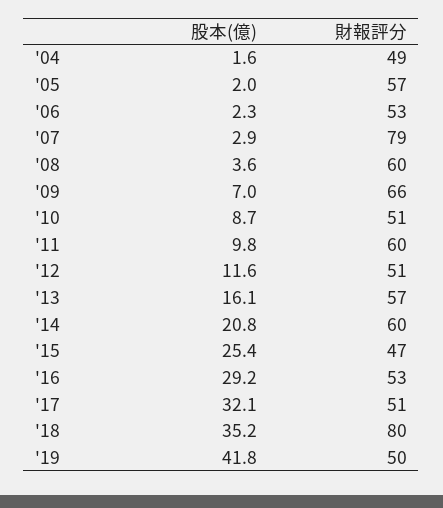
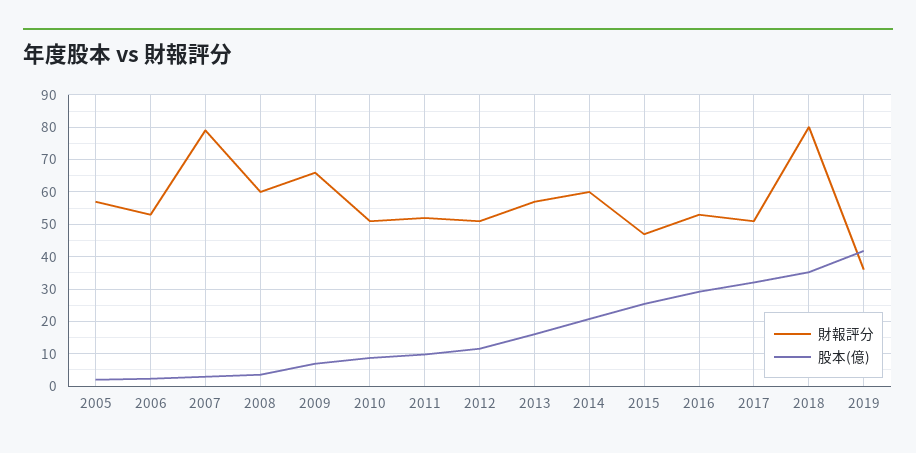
股本(億), '04: 1.6 -> none
財報評分, '04: 49 -> none
財報評分, '11: 60 -> 52
財報評分, '19: 50 -> 36

